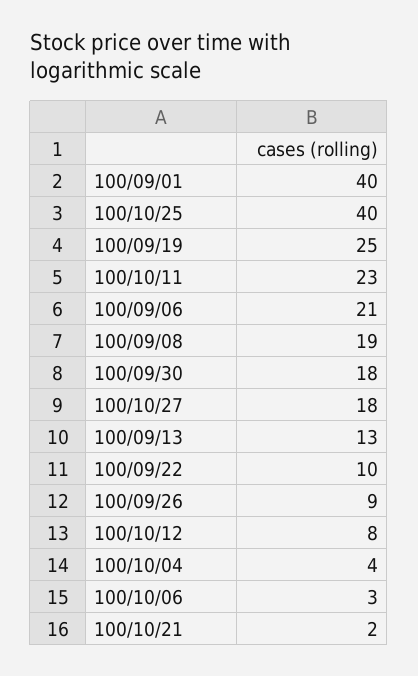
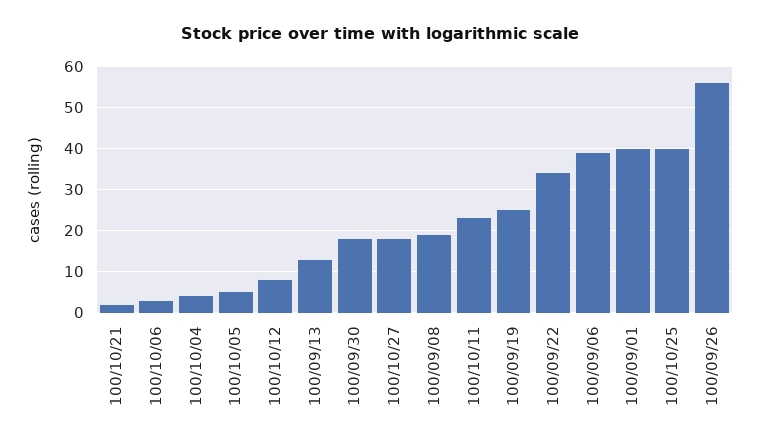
100/09/06: 21 -> 40
100/09/22: 10 -> 35
100/09/26: 9 -> 55
100/10/05: none -> 5

